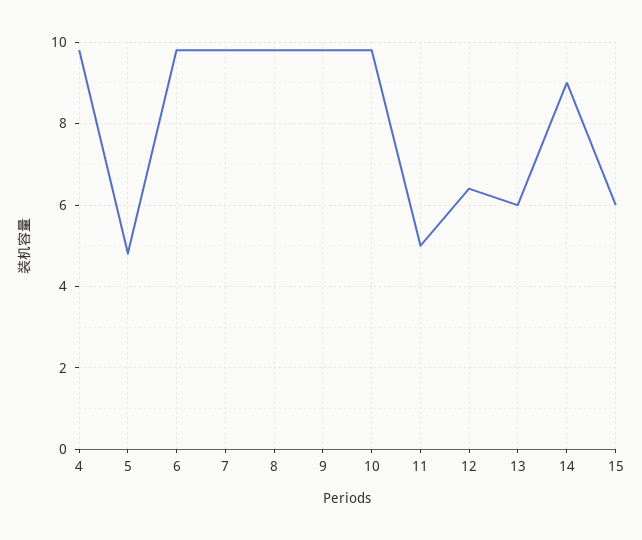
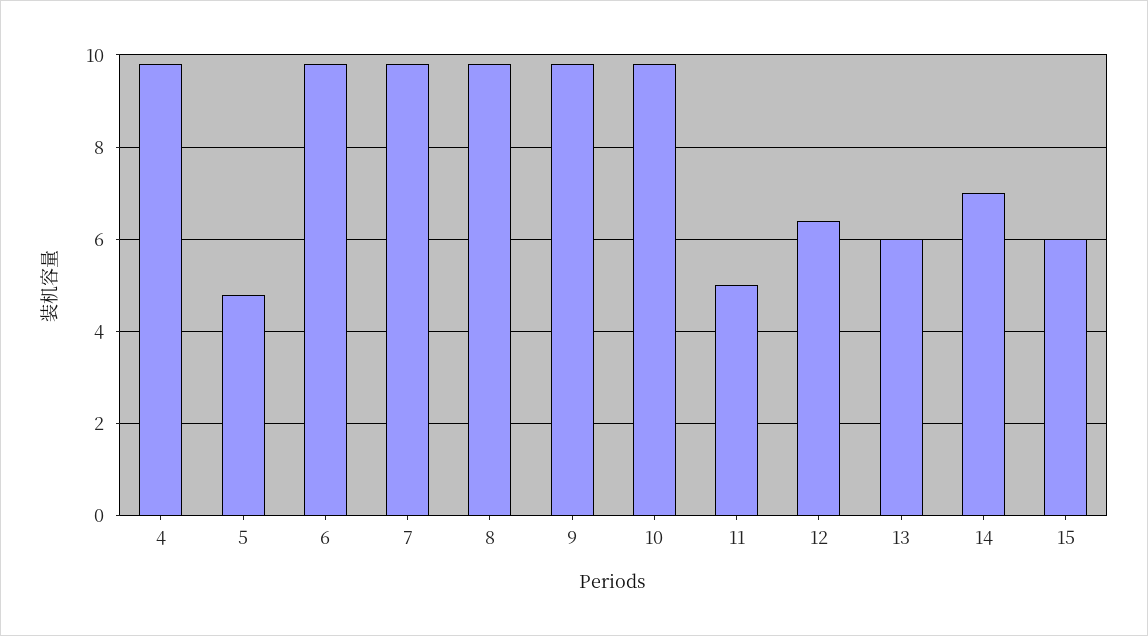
14: 9 -> 7

